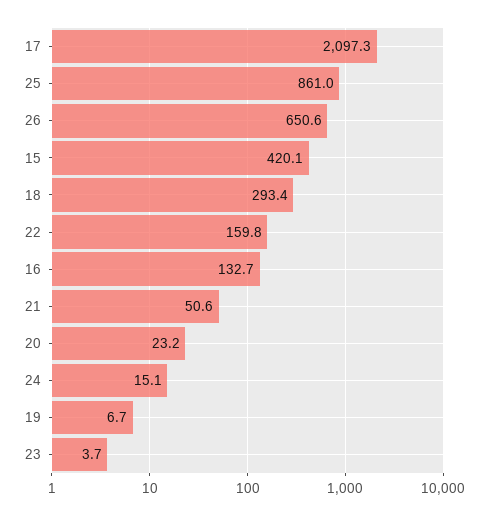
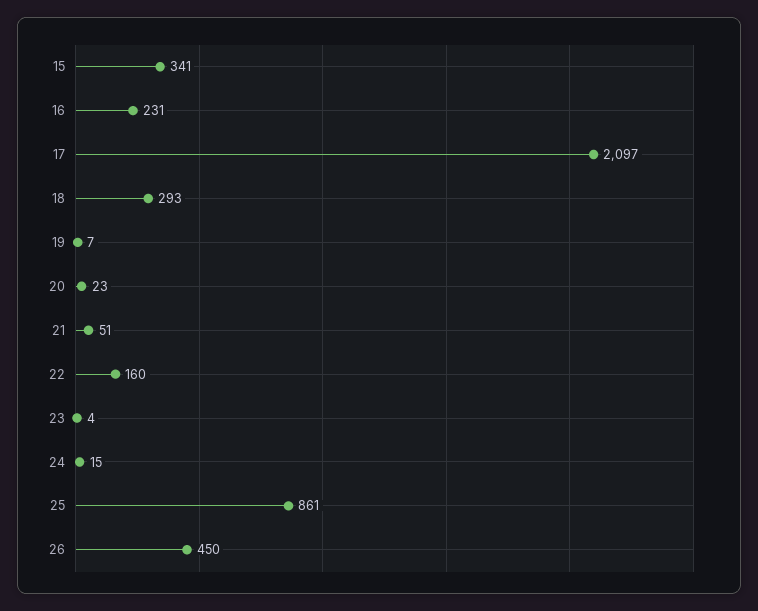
26: 650.6 -> 450
15: 420.1 -> 341
16: 132.7 -> 231

